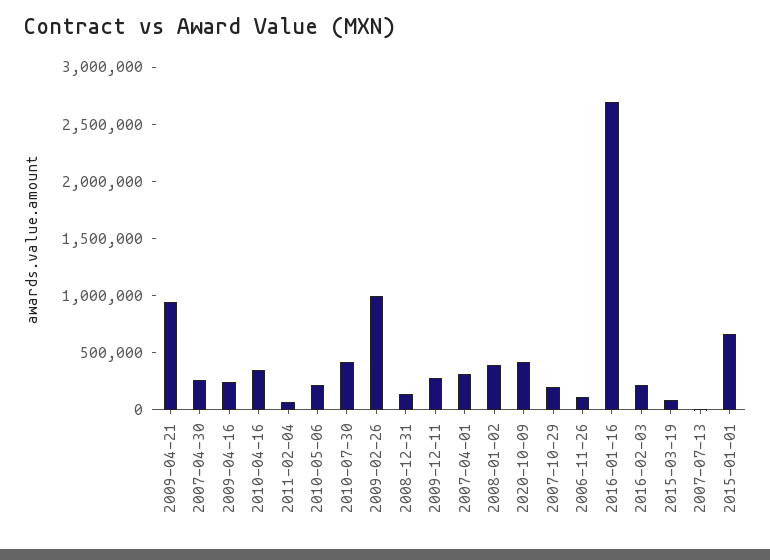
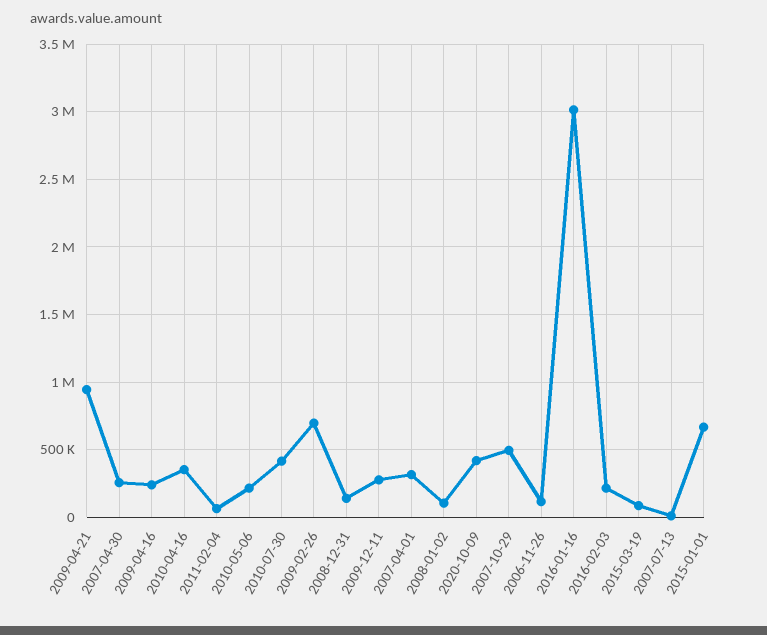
2009-02-26: 1000000 -> 700000
2008-01-02: 400000 -> 100000
2007-10-29: 200000 -> 500000
2016-01-16: 2700000 -> 3000000

